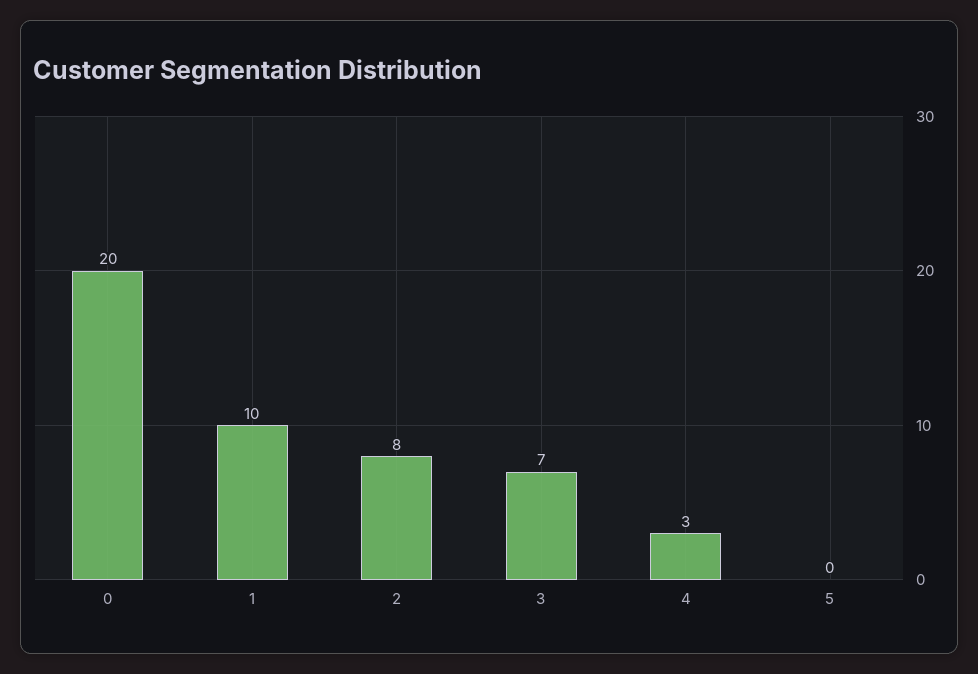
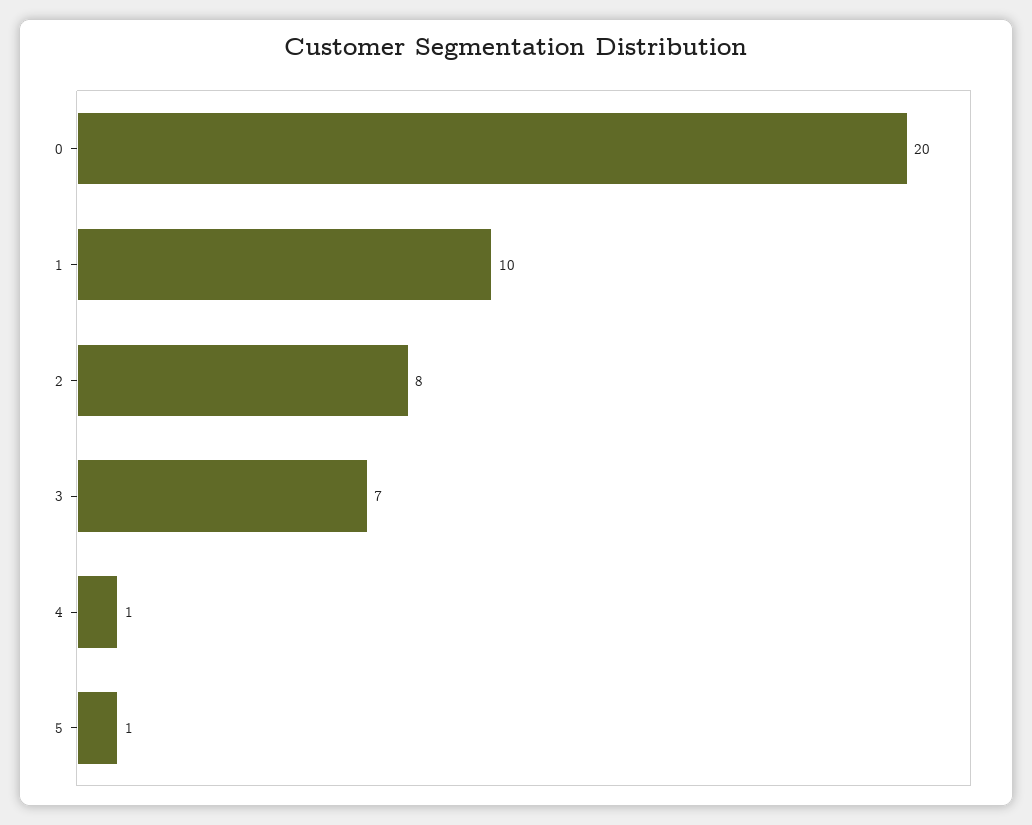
4: 3 -> 1
5: 0 -> 1

